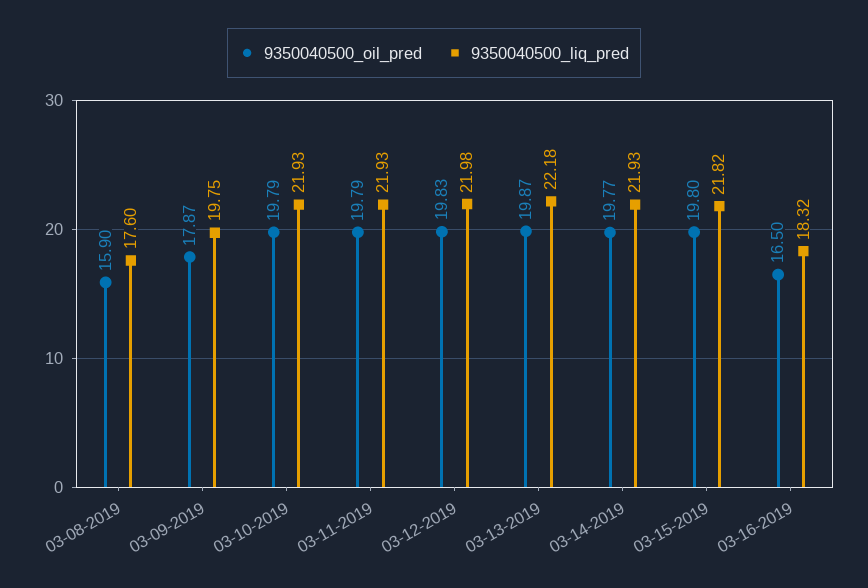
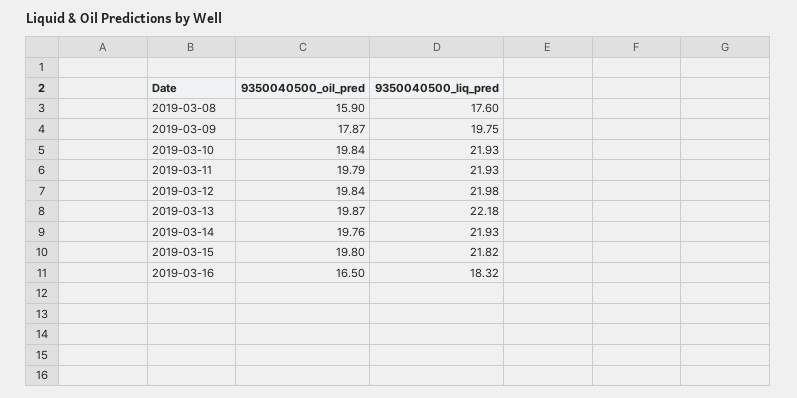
9350040500_oil_pred, 03-10-2019: 19.79 -> 19.84
9350040500_oil_pred, 03-12-2019: 19.83 -> 19.84
9350040500_oil_pred, 03-14-2019: 19.77 -> 19.76

